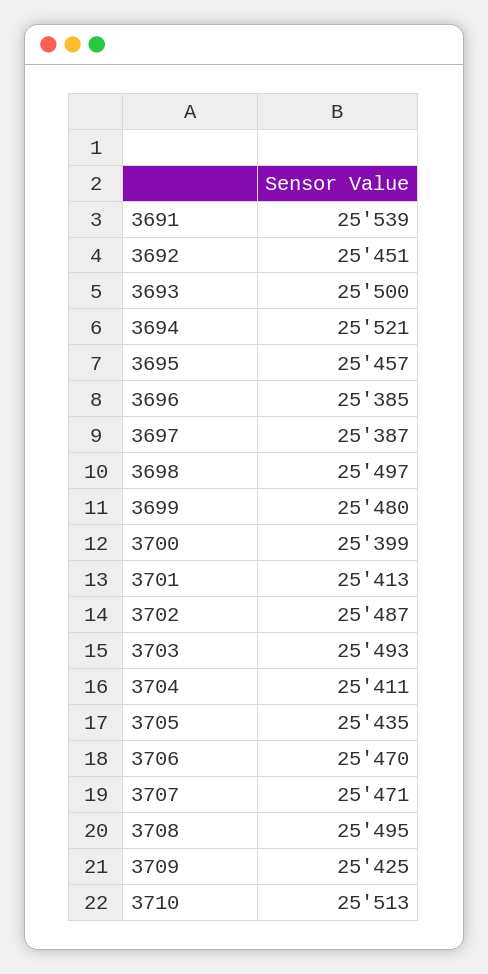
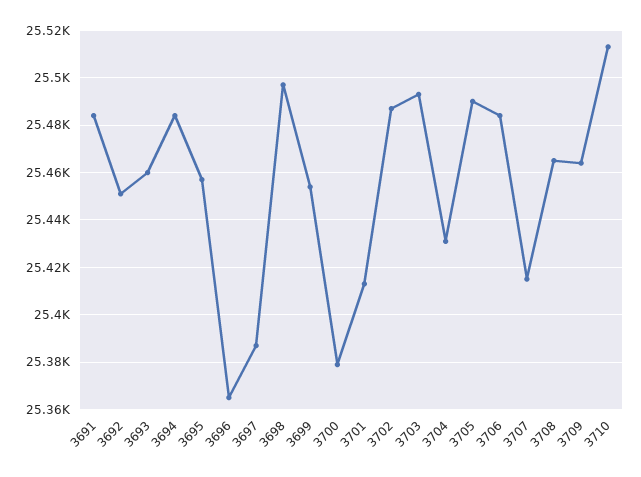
3691: 25539 -> 25485
3693: 25500 -> 25460
3694: 25521 -> 25485
3696: 25385 -> 25365
3699: 25480 -> 25455
3700: 25399 -> 25380
3704: 25411 -> 25430
3705: 25435 -> 25490
3706: 25470 -> 25485
3707: 25471 -> 25415
3708: 25495 -> 25465
3709: 25425 -> 25465

